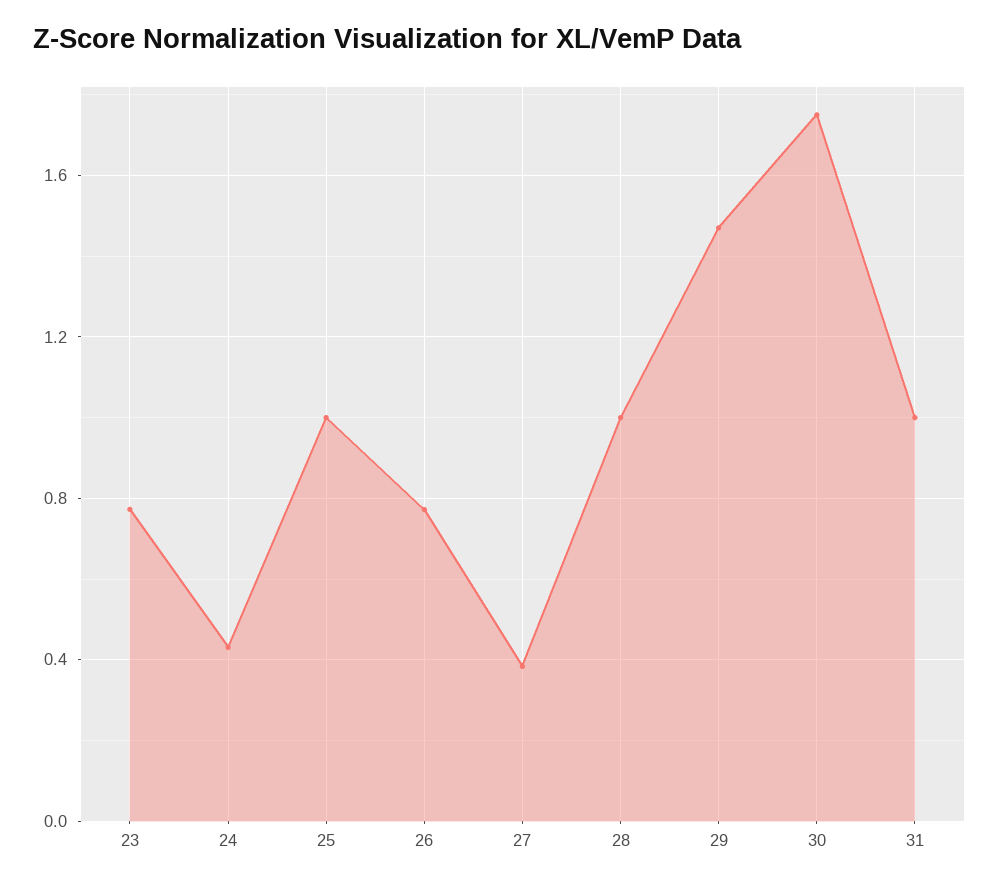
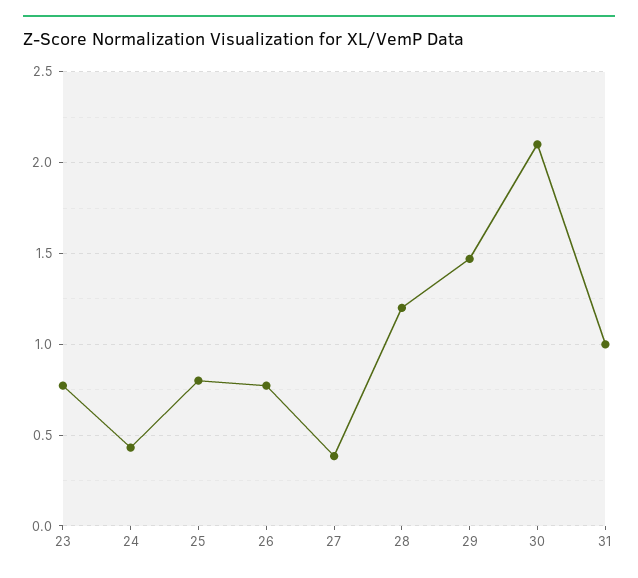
25: 1 -> 0.8
28: 1 -> 1.2
30: 1.75 -> 2.1

